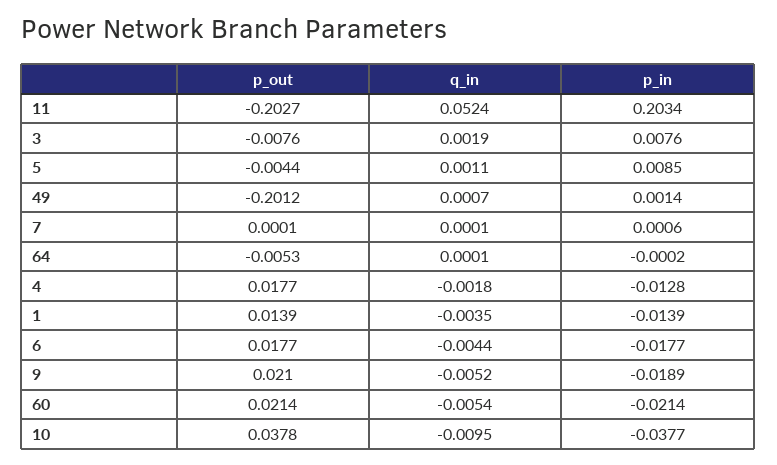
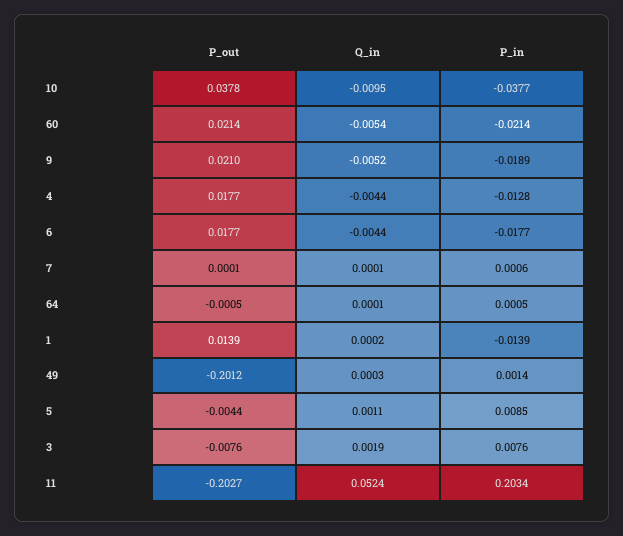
q_in, 49: 0.0007 -> 0.0003
p_out, 64: -0.0053 -> -0.0005
p_in, 64: -0.0002 -> 0.0005
q_in, 4: -0.0018 -> -0.0044
q_in, 1: -0.0035 -> 0.0002

